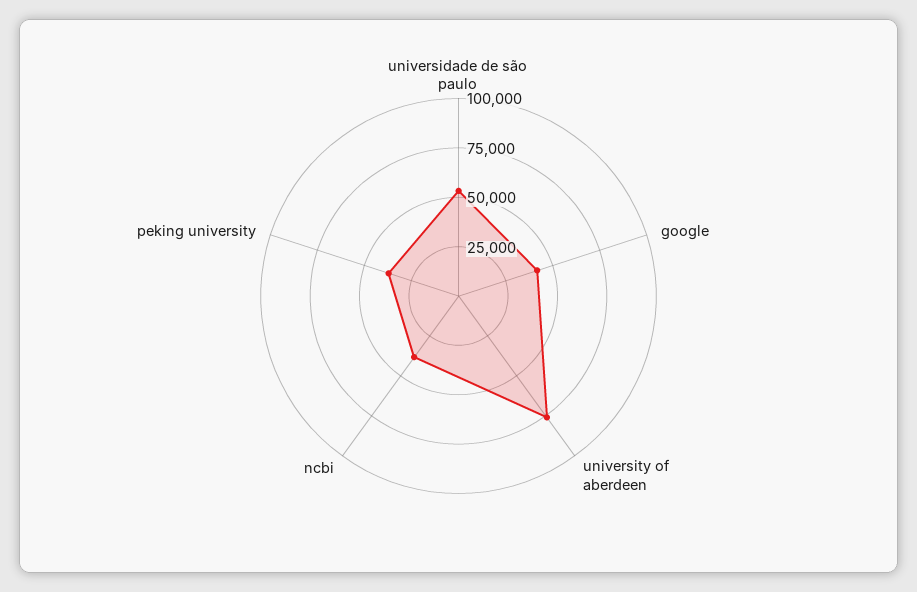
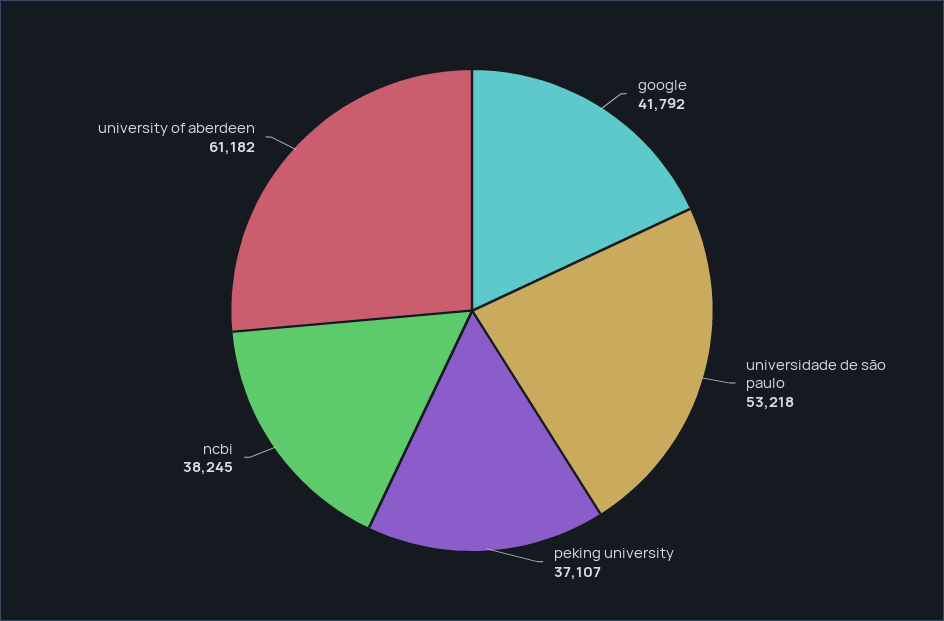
university of aberdeen: 75000 -> 61182

